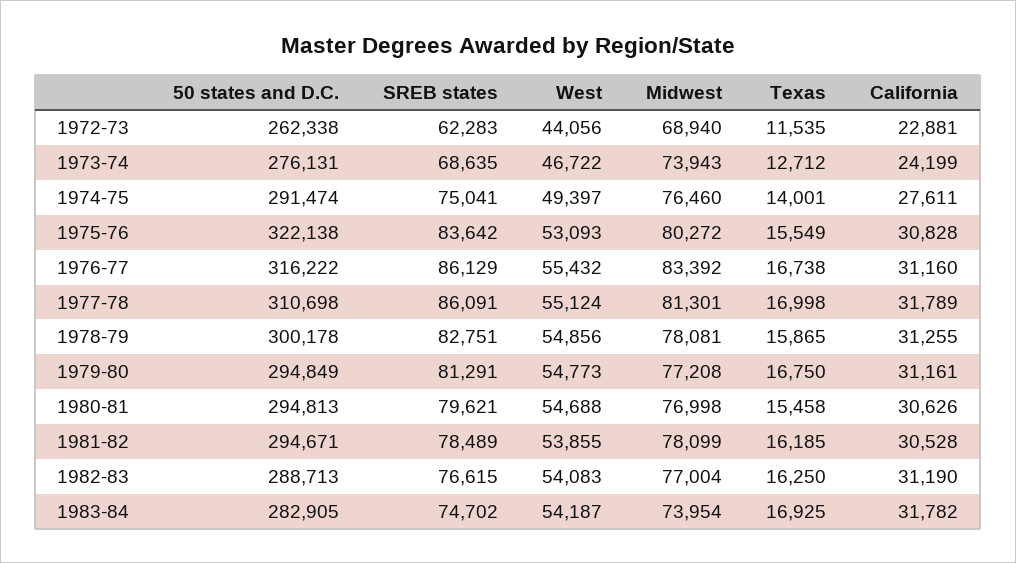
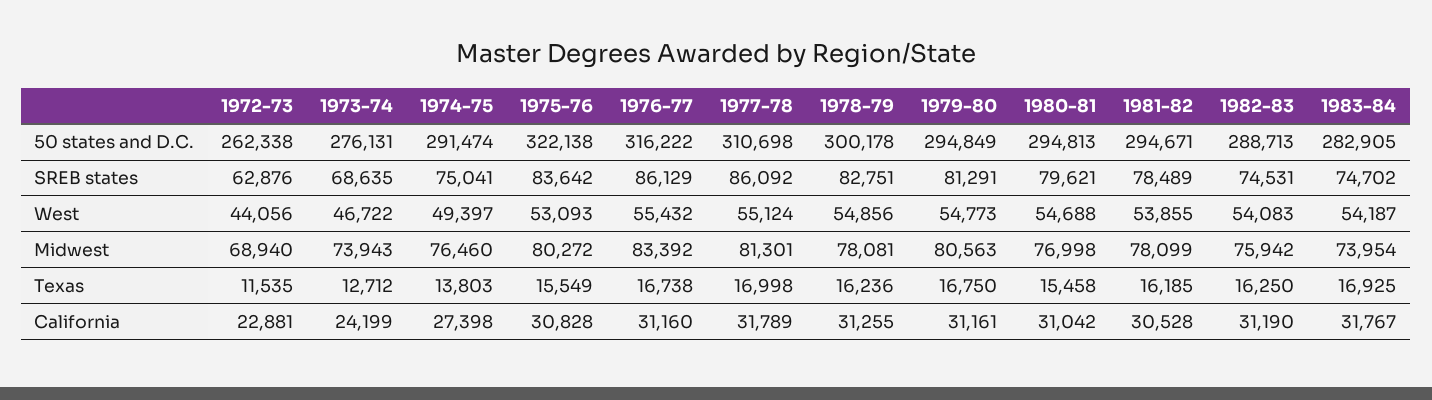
SREB states, 1972-73: 62283 -> 62876
Texas, 1974-75: 14001 -> 13803
California, 1974-75: 27611 -> 27398
SREB states, 1977-78: 86091 -> 86092
Texas, 1978-79: 15865 -> 16236
Midwest, 1979-80: 77208 -> 80563
California, 1980-81: 30626 -> 31042
SREB states, 1982-83: 76615 -> 74531
Midwest, 1982-83: 77004 -> 75942
California, 1983-84: 31782 -> 31767

